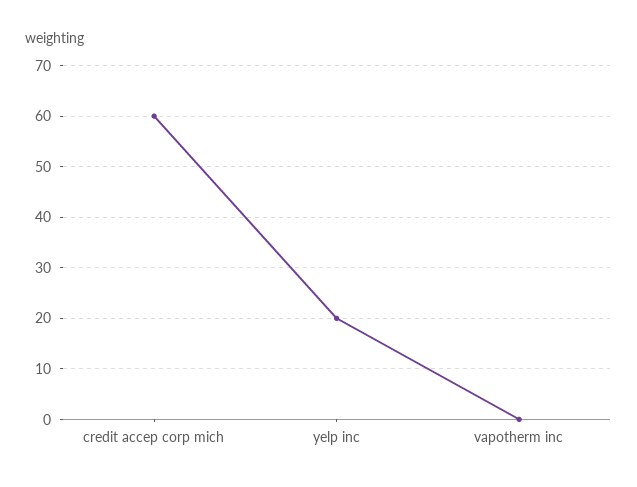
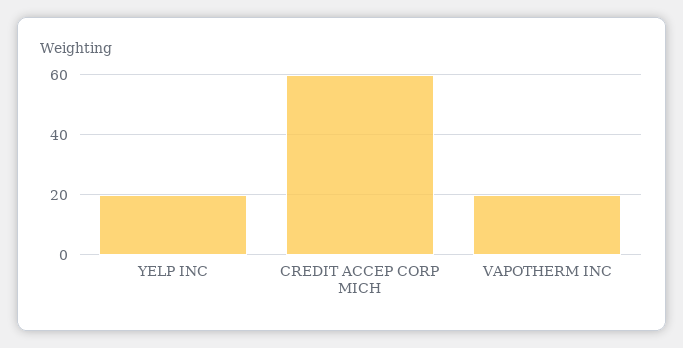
vapotherm inc: 0 -> 20

